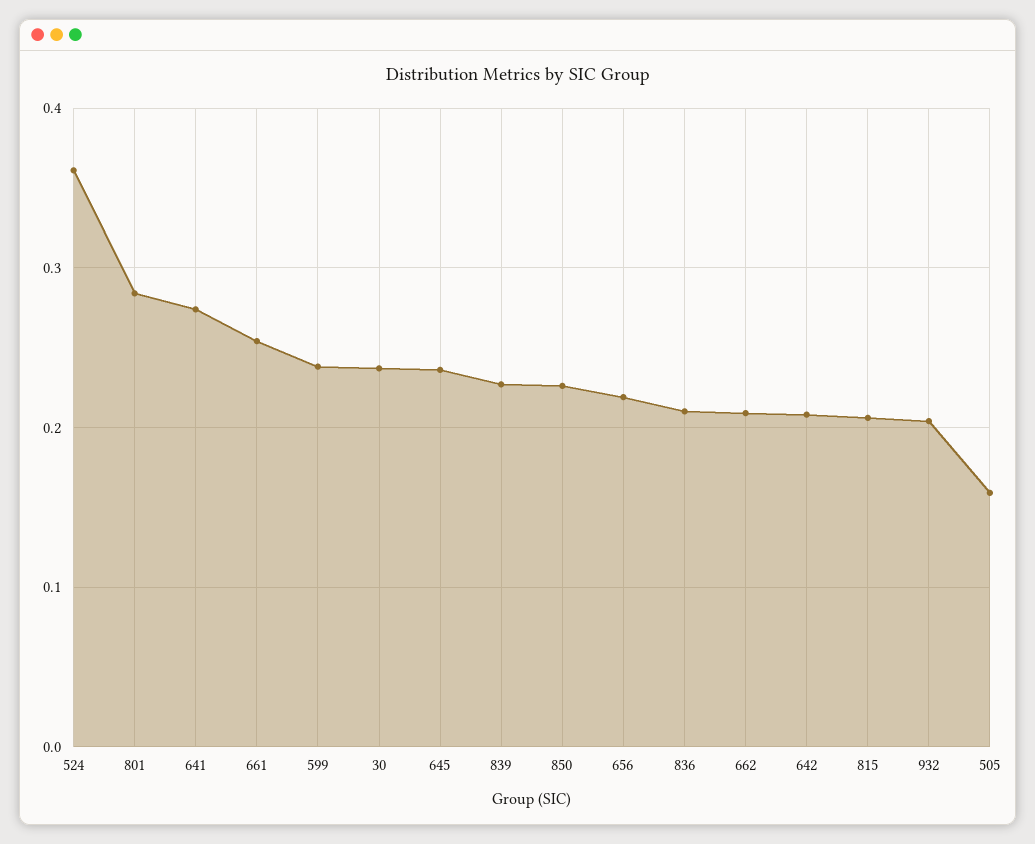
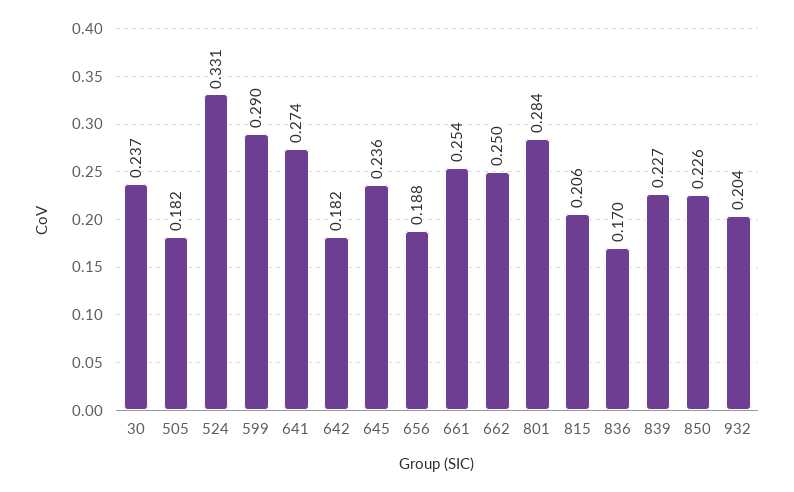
524: 0.36 -> 0.331
599: 0.24 -> 0.29
656: 0.22 -> 0.188
836: 0.21 -> 0.17
662: 0.21 -> 0.25
642: 0.21 -> 0.182
505: 0.16 -> 0.182

